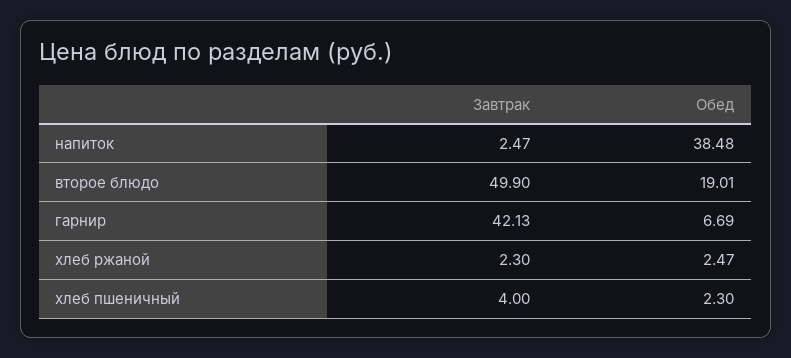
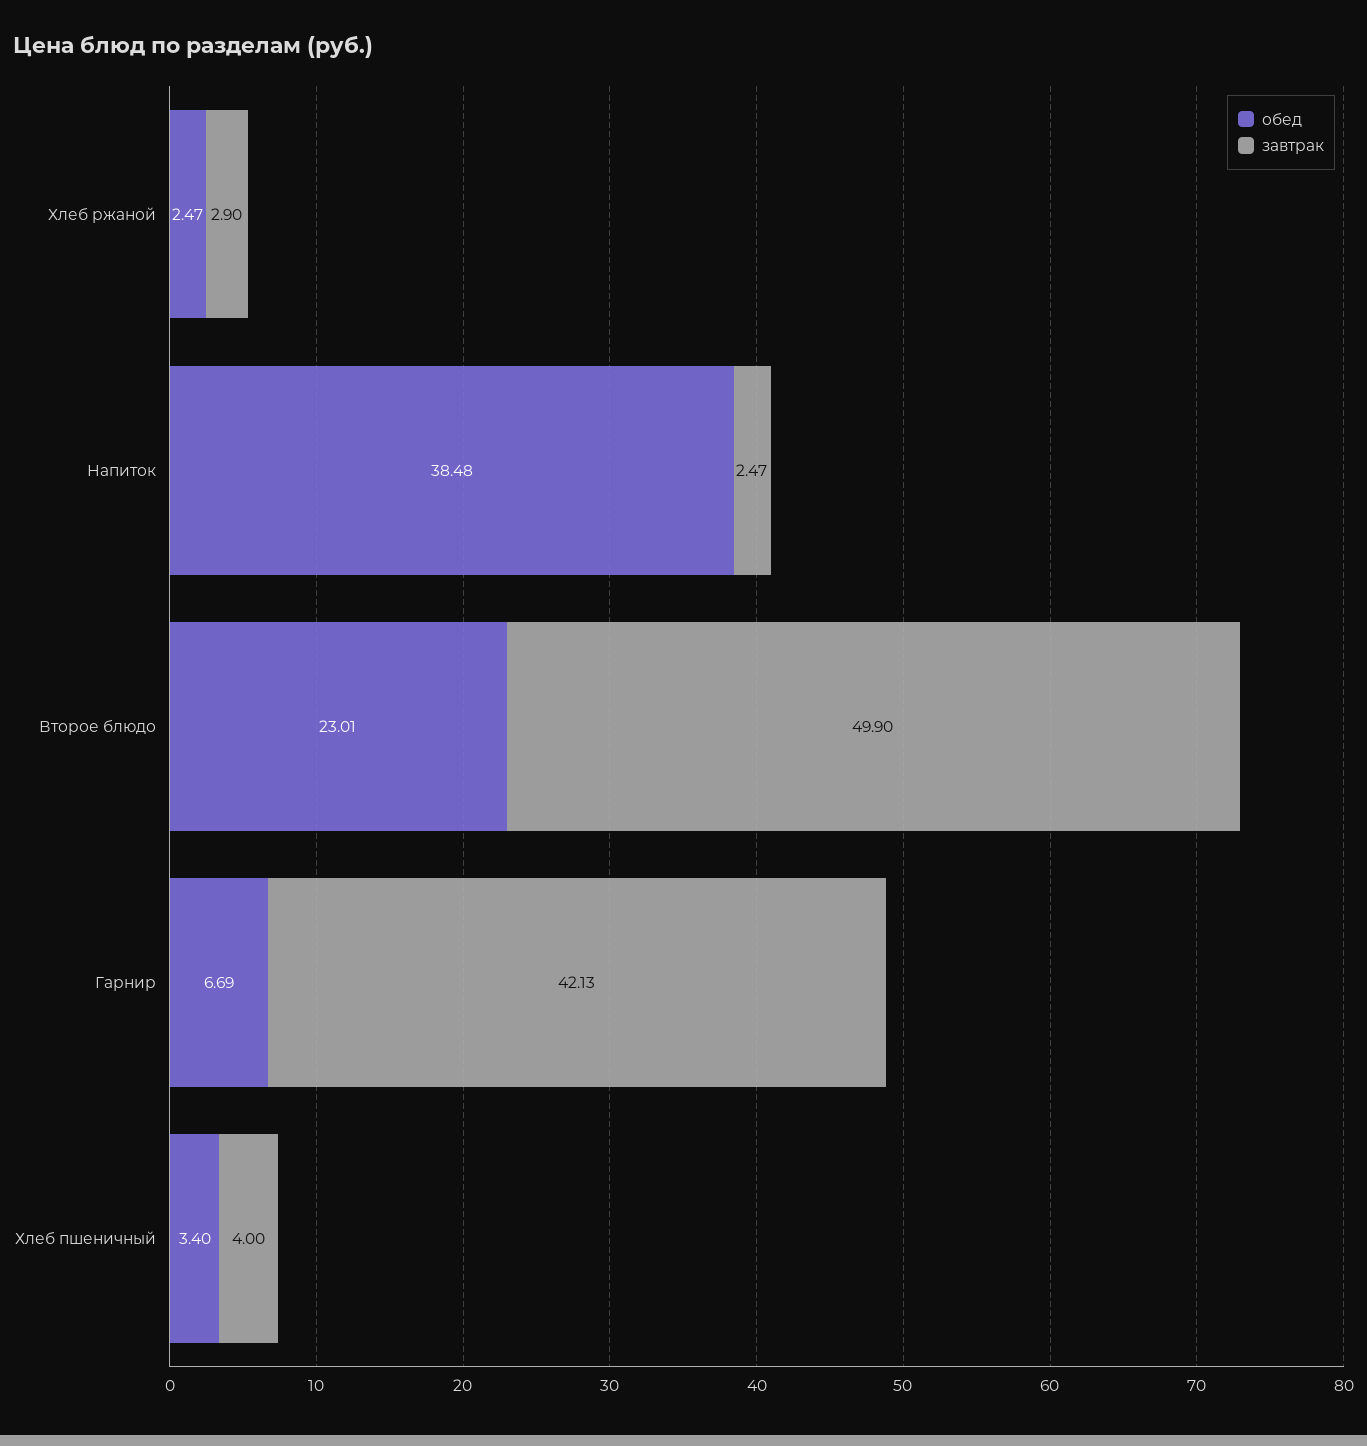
Обед, второе блюдо: 19.01 -> 23.01
Завтрак, хлеб ржаной: 2.3 -> 2.9
Обед, хлеб пшеничный: 2.3 -> 3.4

